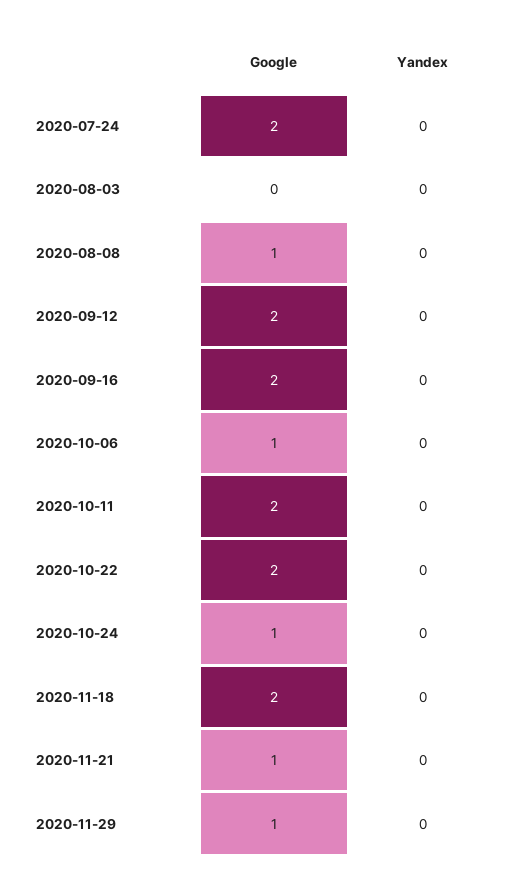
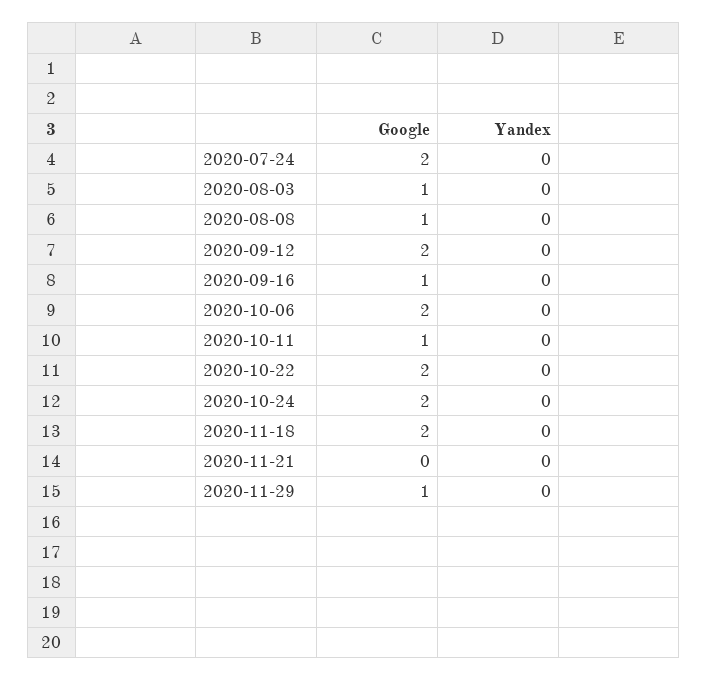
Google, 2020-08-03: 0 -> 1
Google, 2020-09-16: 2 -> 1
Google, 2020-10-06: 1 -> 2
Google, 2020-10-11: 2 -> 1
Google, 2020-10-24: 1 -> 2
Google, 2020-11-21: 1 -> 0

